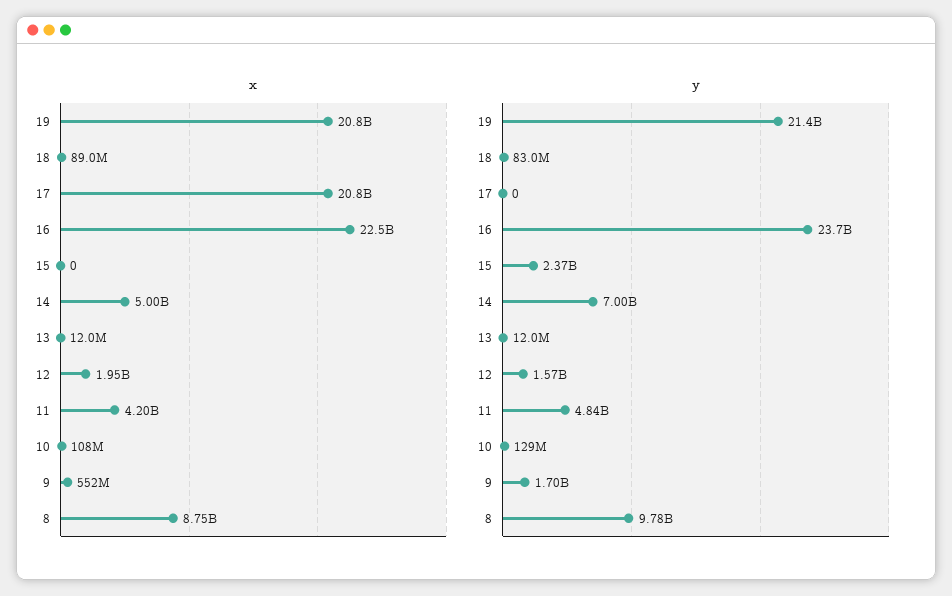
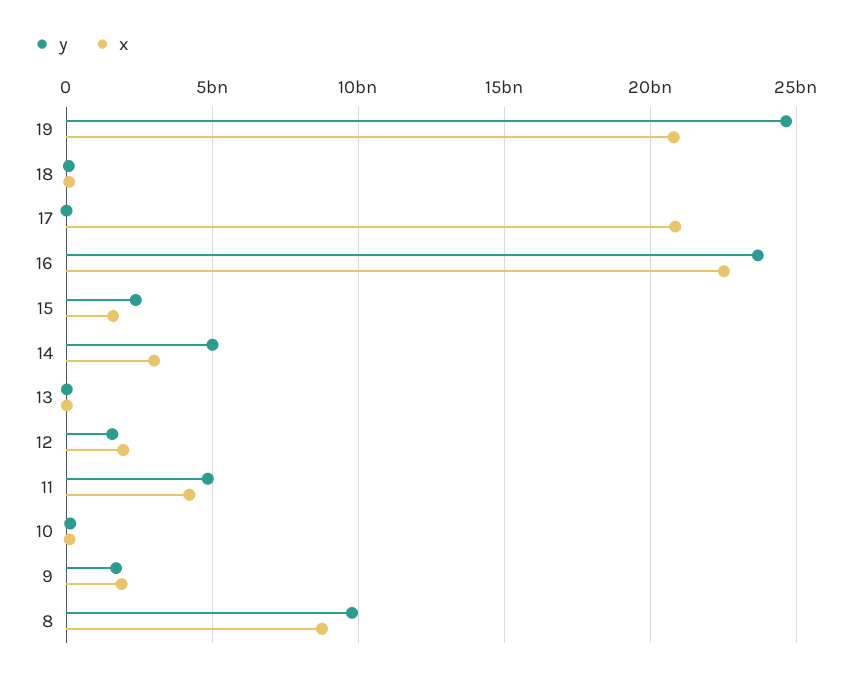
x, 15: 0 -> 1500000000
x, 14: 5000000000 -> 3000000000
x, 9: 552000000 -> 2000000000
y, 19: 21400000000 -> 24500000000
y, 14: 7000000000 -> 5000000000

